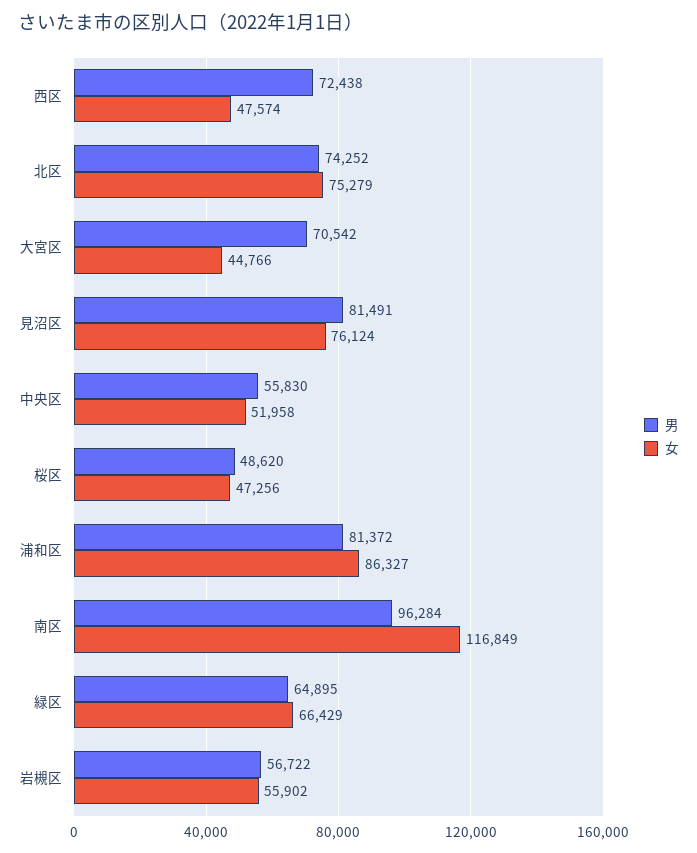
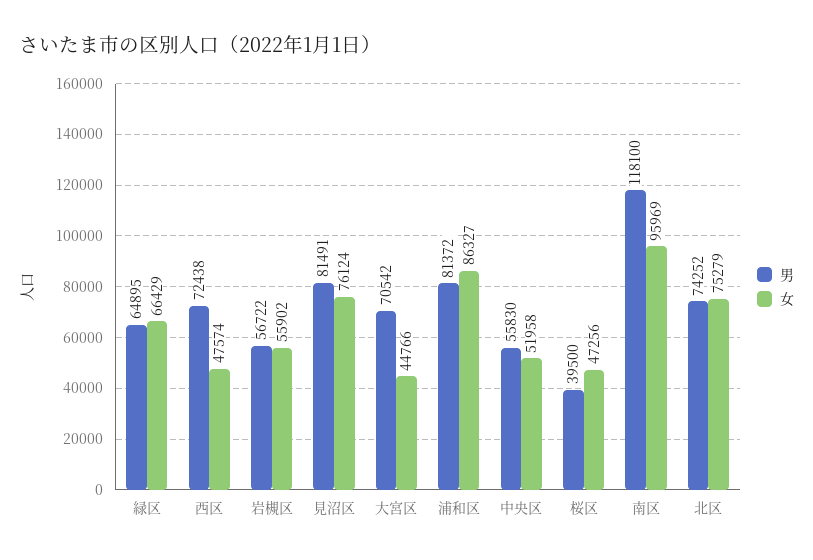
男, 桜区: 48620 -> 39500
男, 南区: 96284 -> 118100
女, 南区: 116849 -> 95969

